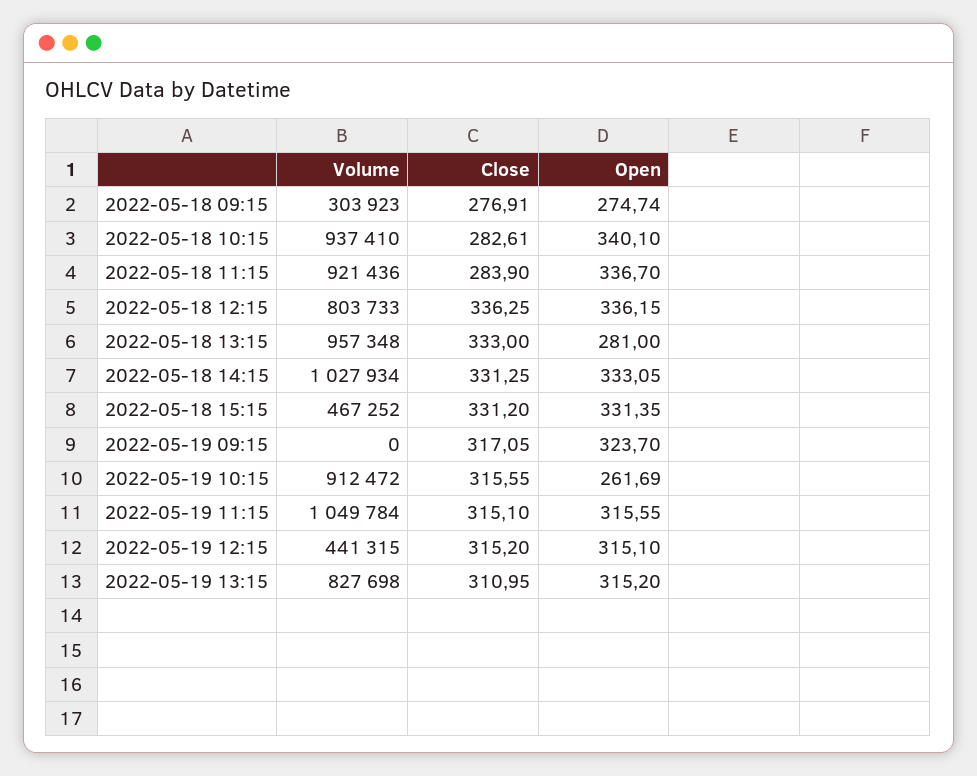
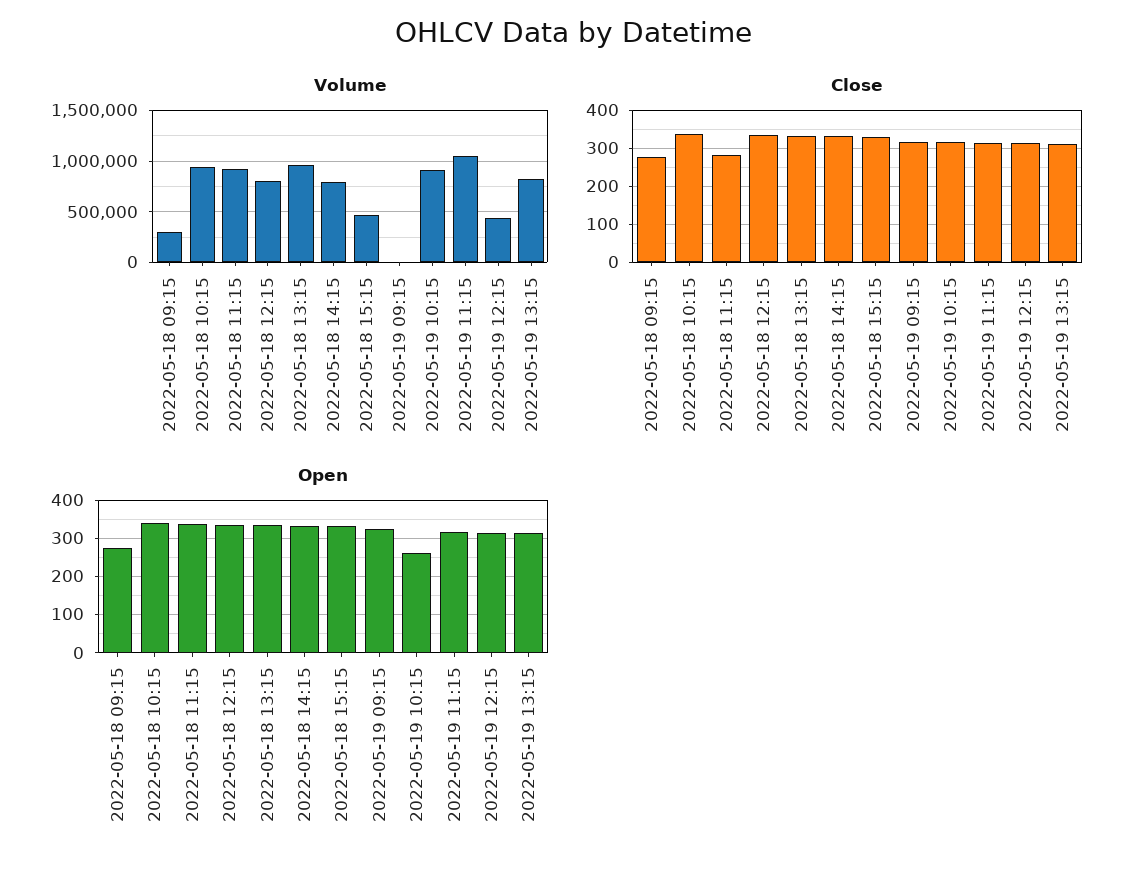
Close, 2022-05-18 10:15: 282.61 -> 340
Open, 2022-05-18 13:15: 281 -> 340
Volume, 2022-05-18 14:15: 1027934 -> 800000

